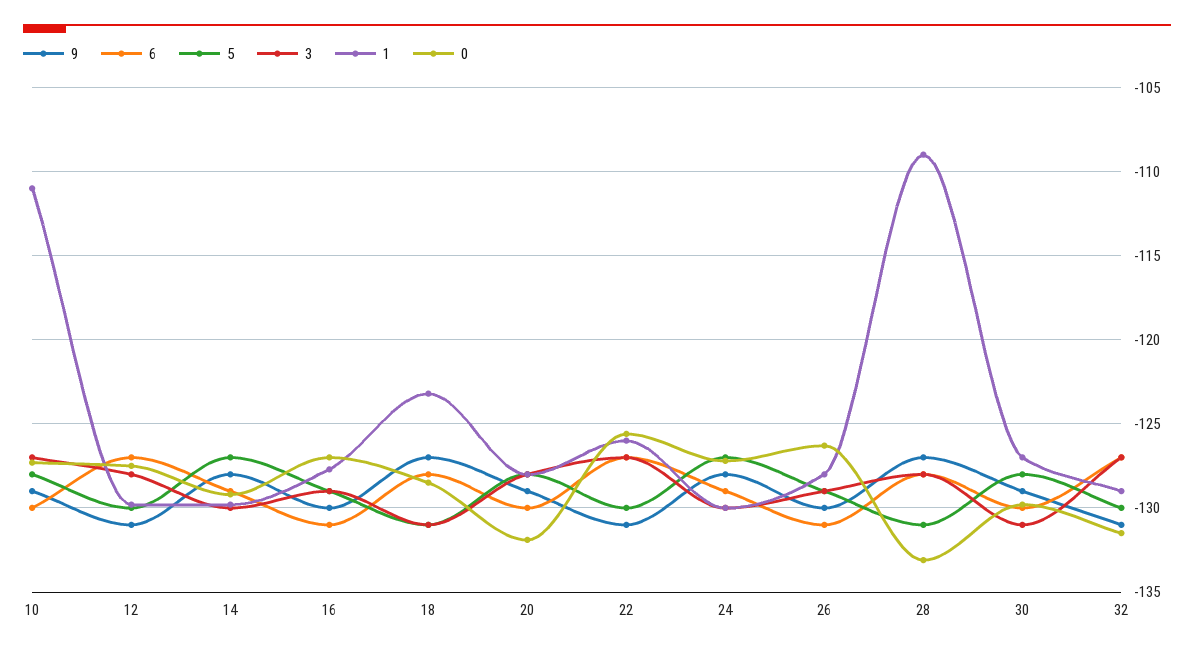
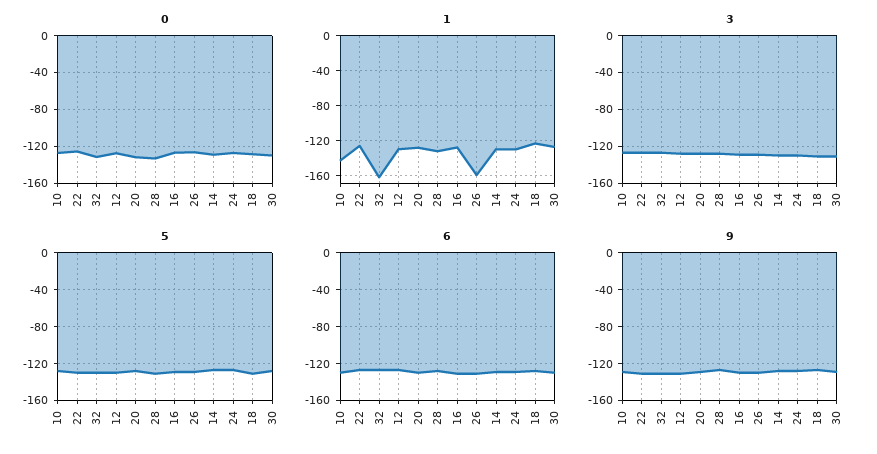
1, 10: -111 -> -140
1, 26: -128 -> -160
1, 28: -109 -> -130
1, 32: -129 -> -160

